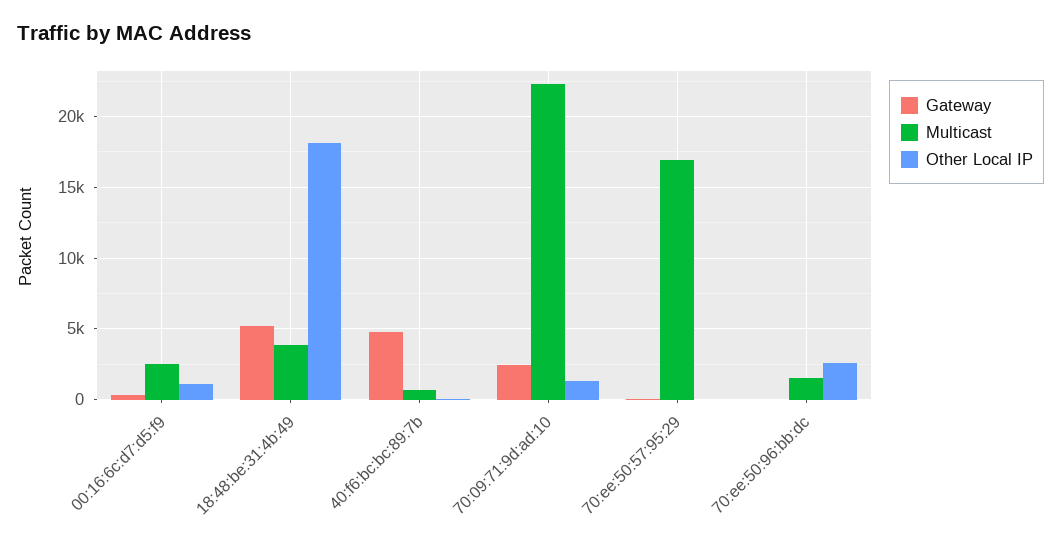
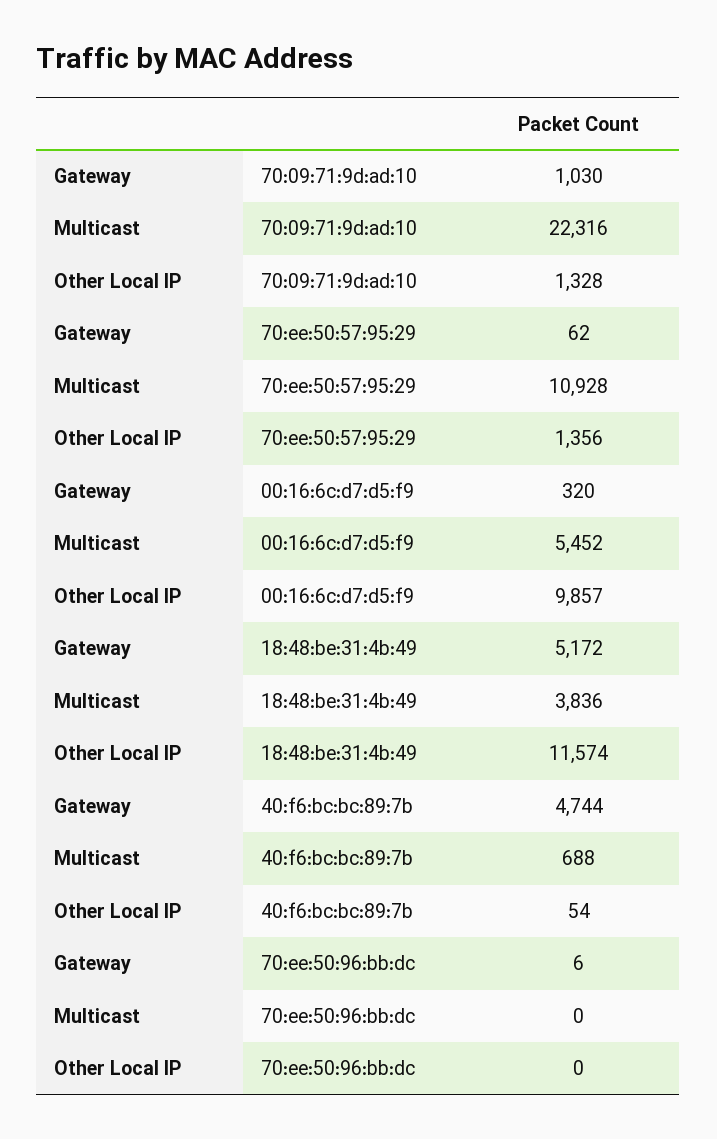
Multicast, 00:16:6c:d7:d5:f9: 2500 -> 5452
Other Local IP, 00:16:6c:d7:d5:f9: 1000 -> 9857
Other Local IP, 18:48:be:31:4b:49: 18000 -> 11574
Gateway, 70:09:71:9d:ad:10: 2500 -> 1030
Multicast, 70:ee:50:57:95:29: 17000 -> 10928
Other Local IP, 70:ee:50:57:95:29: 0 -> 1356
Multicast, 70:ee:50:96:bb:dc: 1500 -> 0
Other Local IP, 70:ee:50:96:bb:dc: 2500 -> 0

